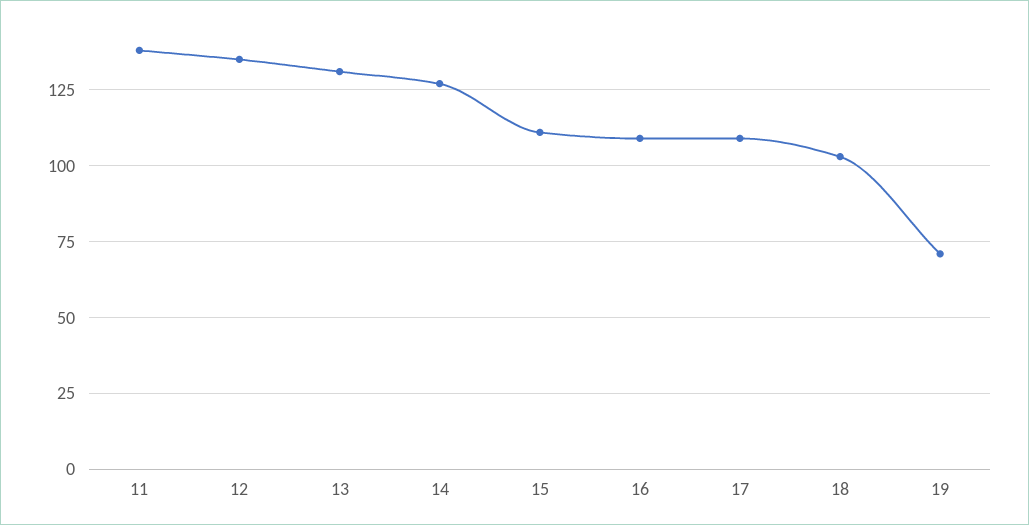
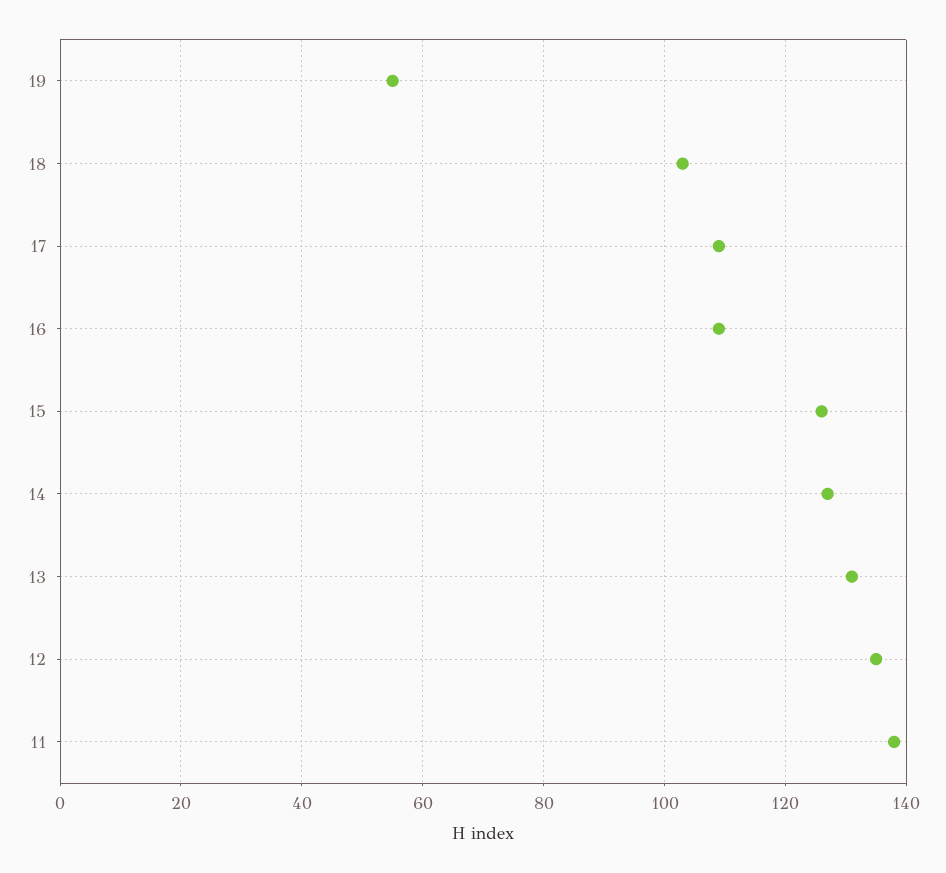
15: 110 -> 125
19: 70 -> 55

